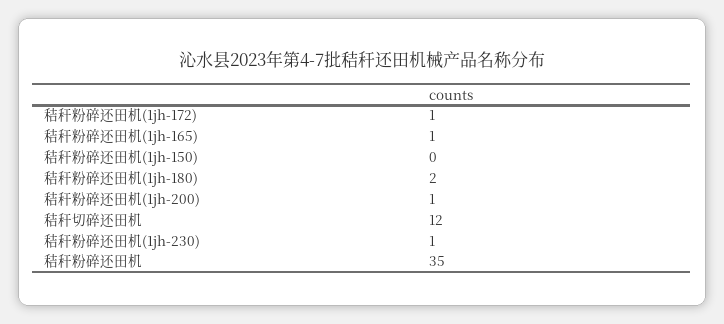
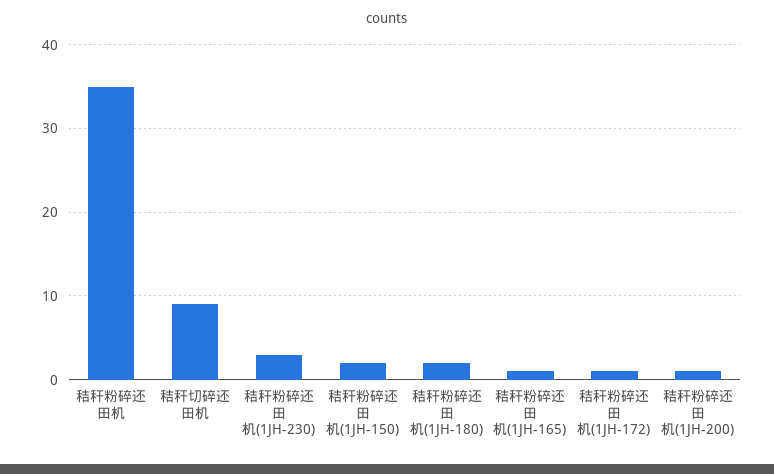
秸秆粉碎还田机(1jh-150): 0 -> 2
秸秆切碎还田机: 12 -> 9
秸秆粉碎还田机(1jh-230): 1 -> 3

